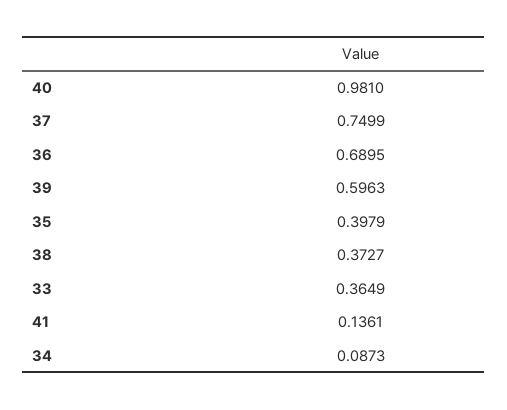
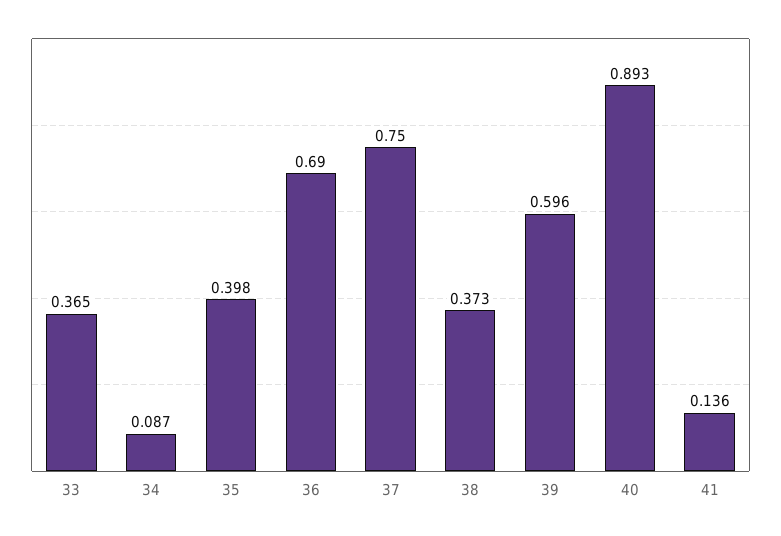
40: 0.981 -> 0.893

